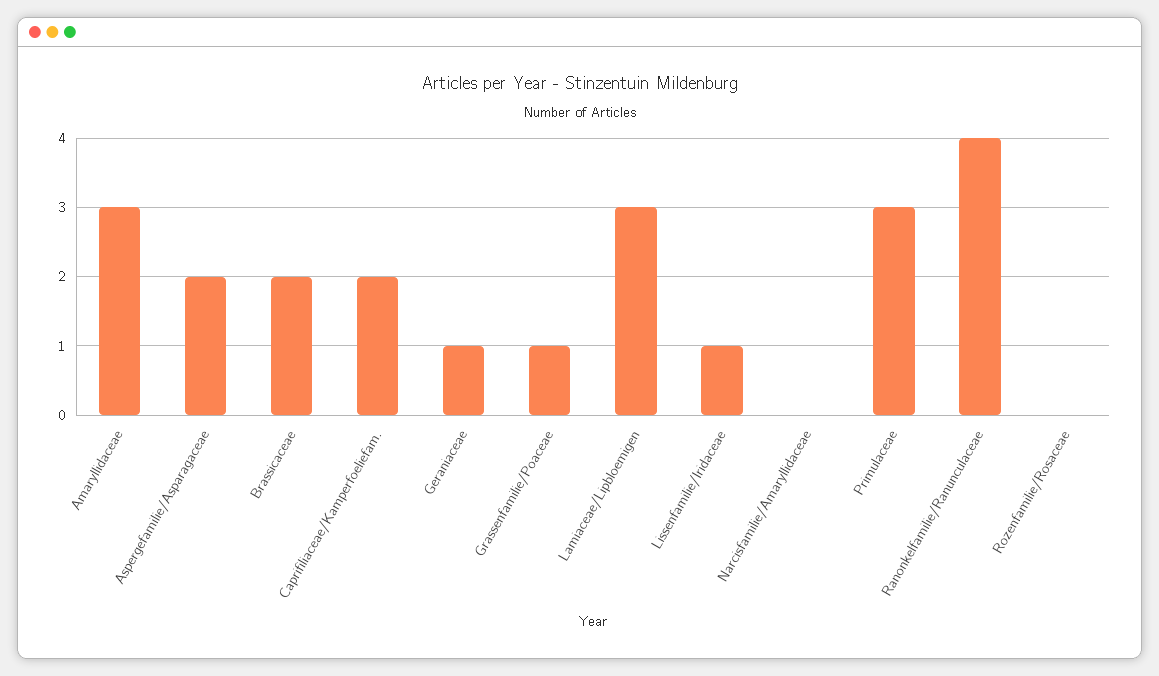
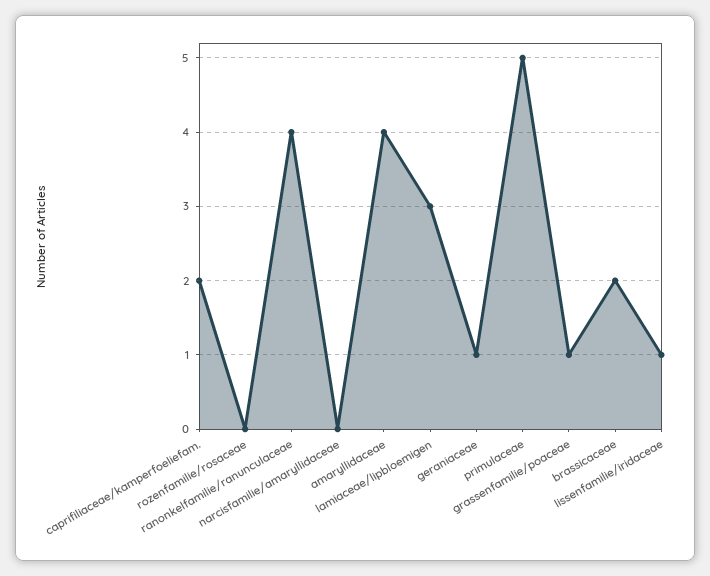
Amaryllidaceae: 3 -> 4
Aspergefamilie/Asparagaceae: 2 -> none
Primulaceae: 3 -> 5

